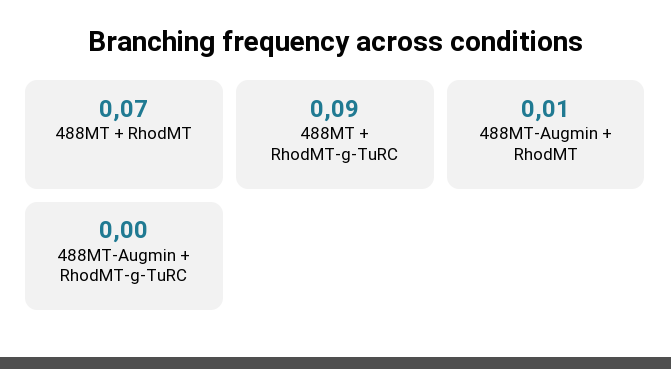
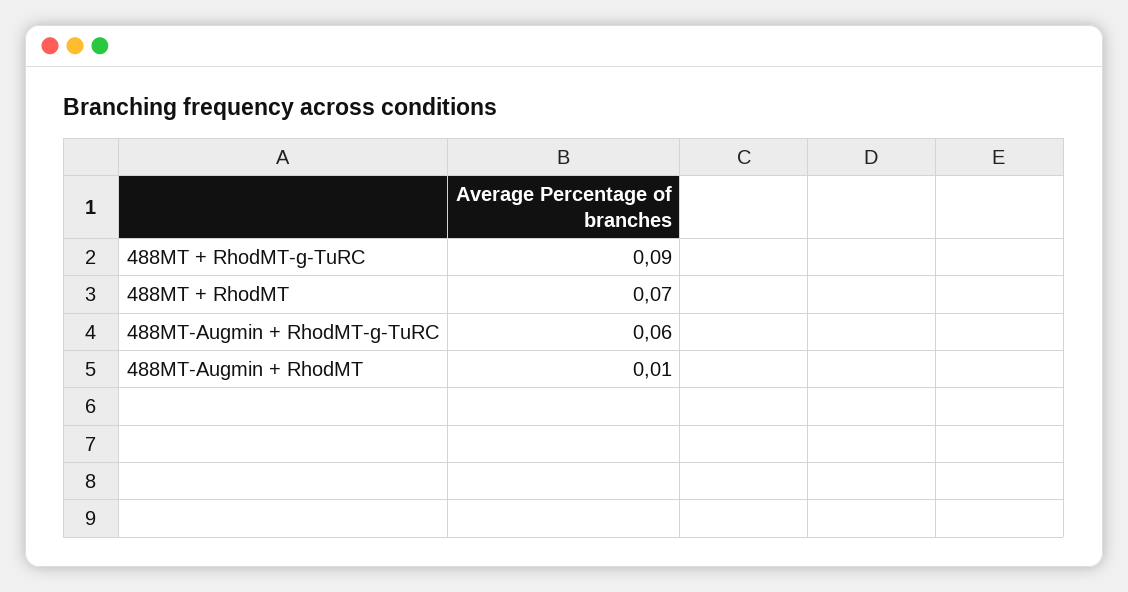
488MT-Augmin + RhodMT-g-TuRC: 0 -> 0.06

